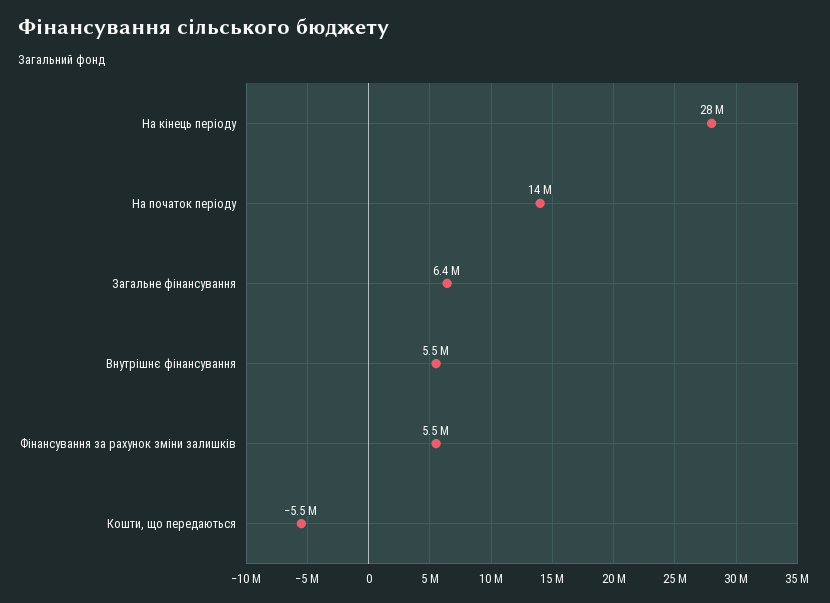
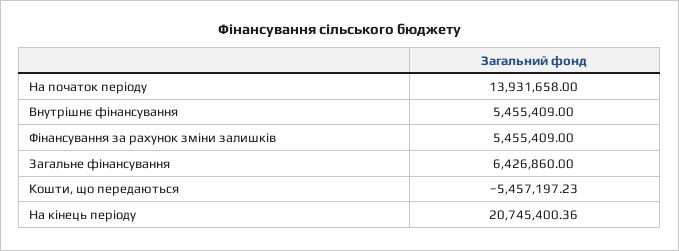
На кінець періоду: 28000000 -> 20745400.36

